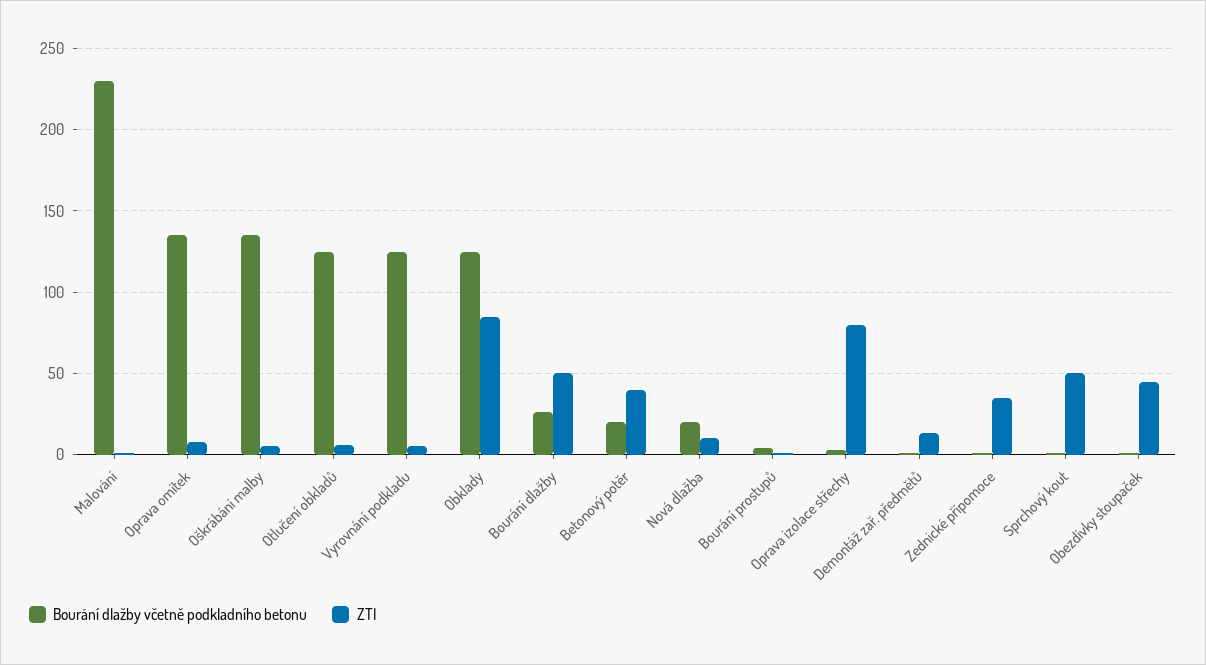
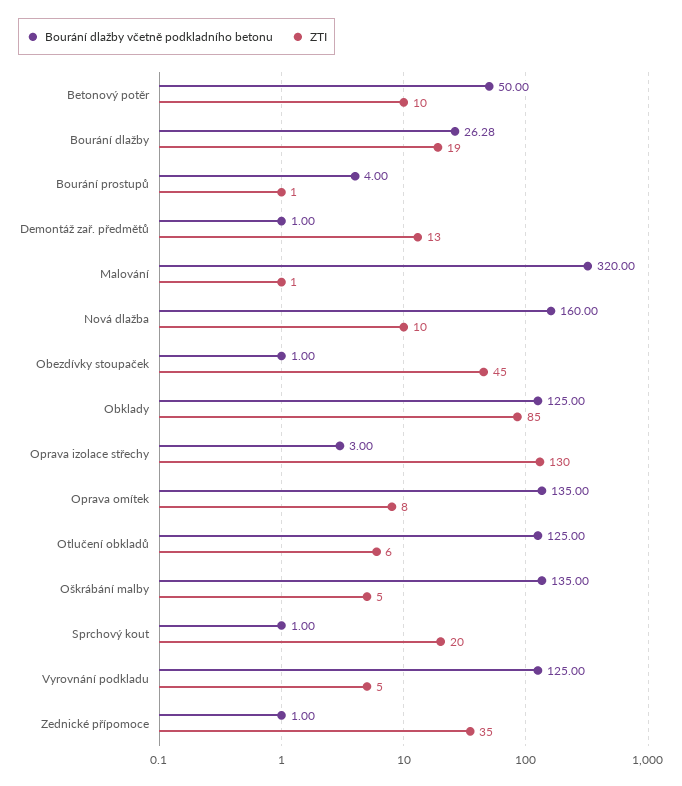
Bourání dlažby včetně podkladního betonu, Malování: 230 -> 320
ZTI, Bourání dlažby: 50 -> 19
Bourání dlažby včetně podkladního betonu, Betonový potěr: 20 -> 50
ZTI, Betonový potěr: 40 -> 10
Bourání dlažby včetně podkladního betonu, Nová dlažba: 20 -> 160
ZTI, Oprava izolace střechy: 80 -> 130
ZTI, Sprchový kout: 50 -> 20

